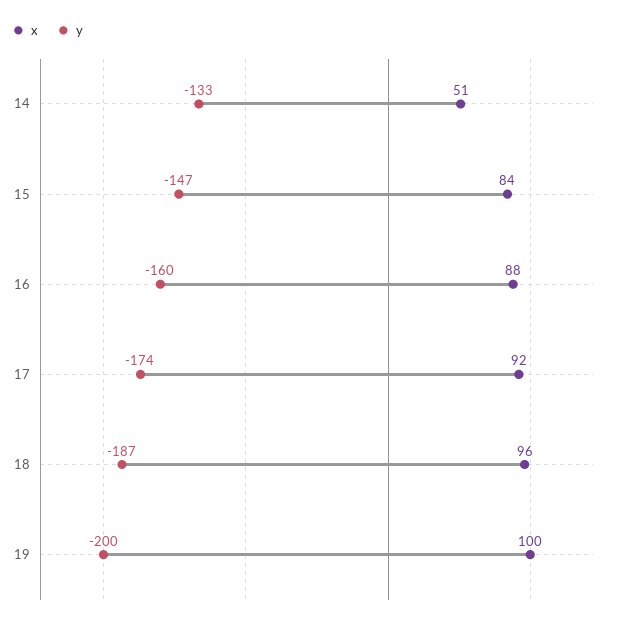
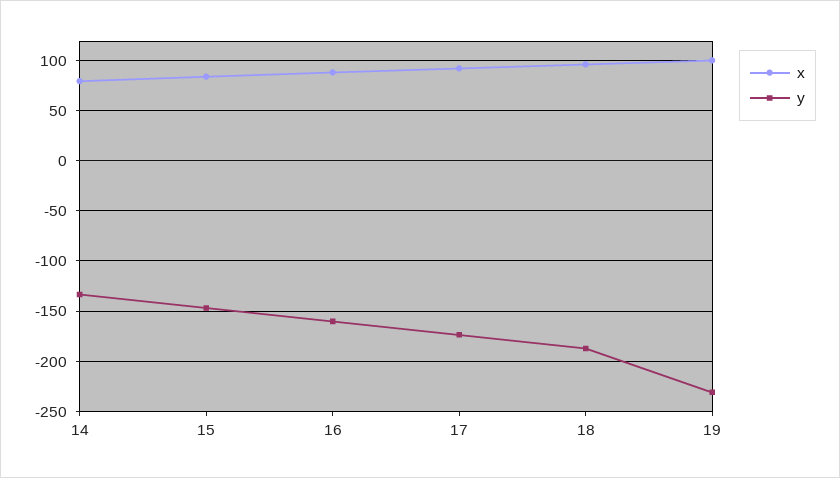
x, 14: 51 -> 80
y, 19: -200 -> -230

